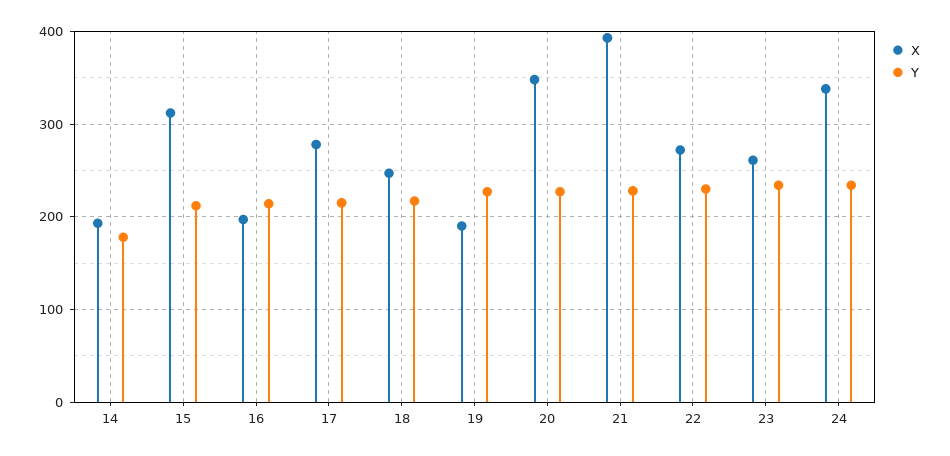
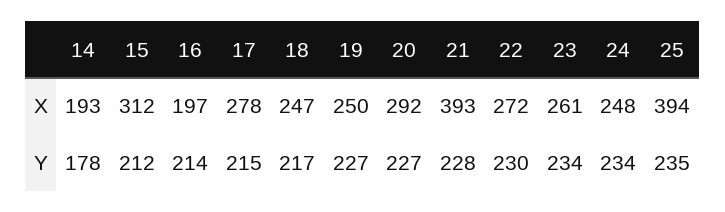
X, 19: 190 -> 250
X, 20: 350 -> 292
X, 24: 340 -> 248
X, 25: none -> 394
Y, 25: none -> 235

